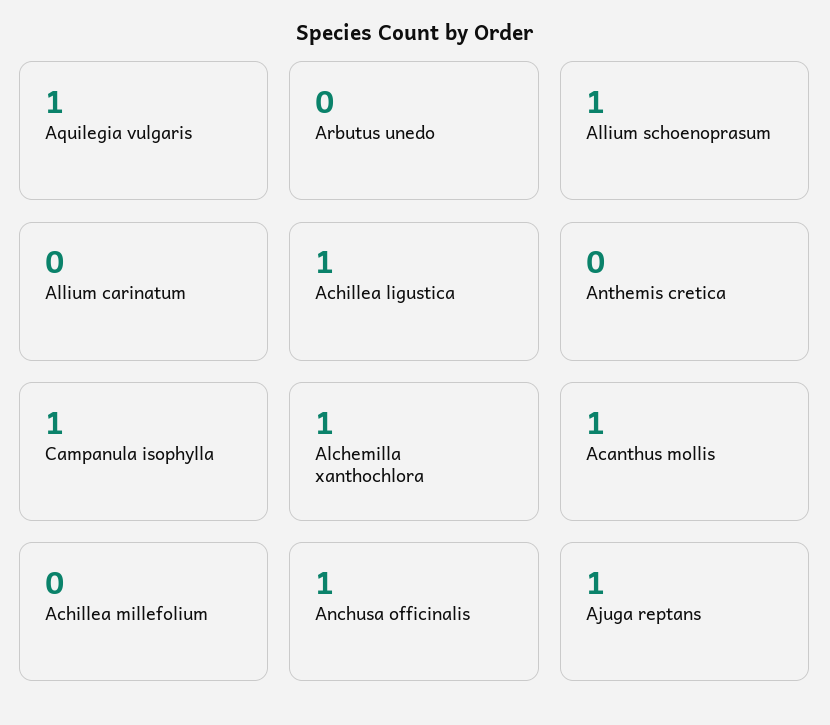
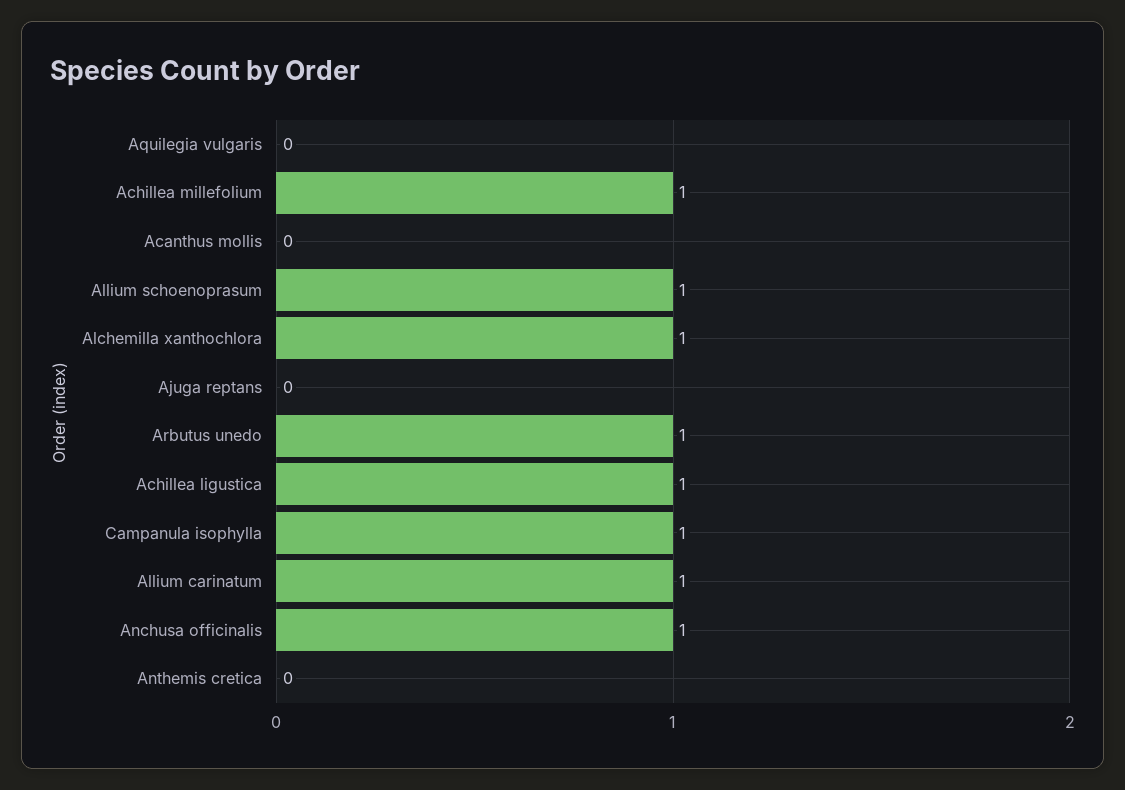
Aquilegia vulgaris: 1 -> 0
Arbutus unedo: 0 -> 1
Allium carinatum: 0 -> 1
Acanthus mollis: 1 -> 0
Achillea millefolium: 0 -> 1
Ajuga reptans: 1 -> 0

